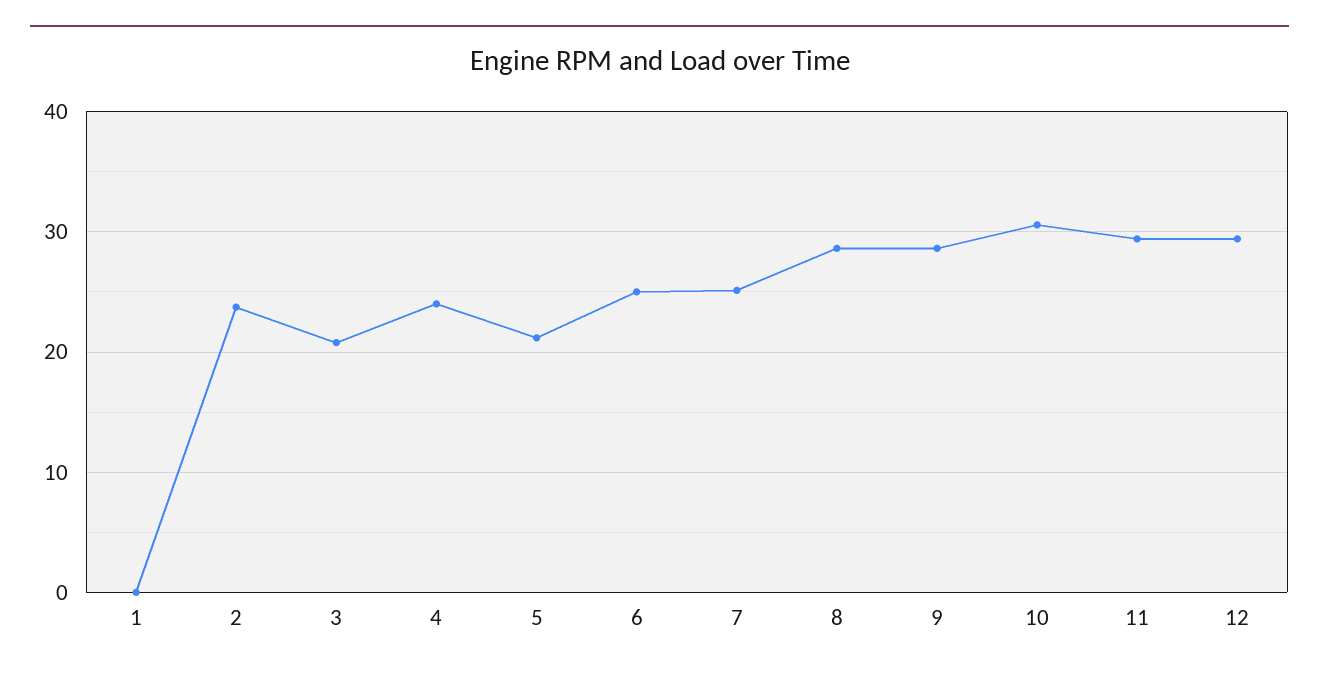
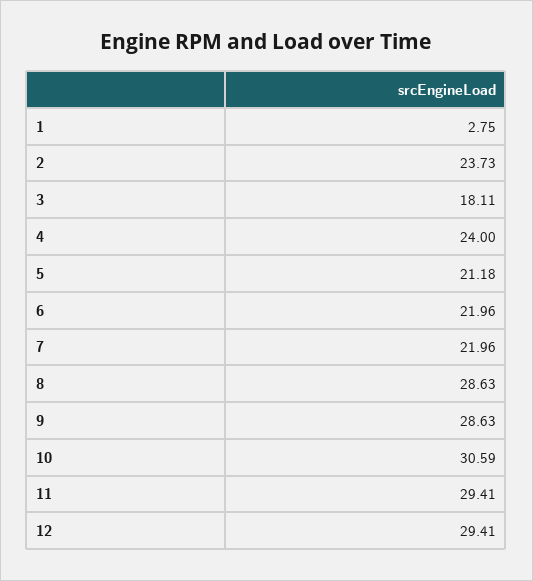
1: 0 -> 2.75
3: 21 -> 18.11
6: 25 -> 21.96
7: 25 -> 21.96

